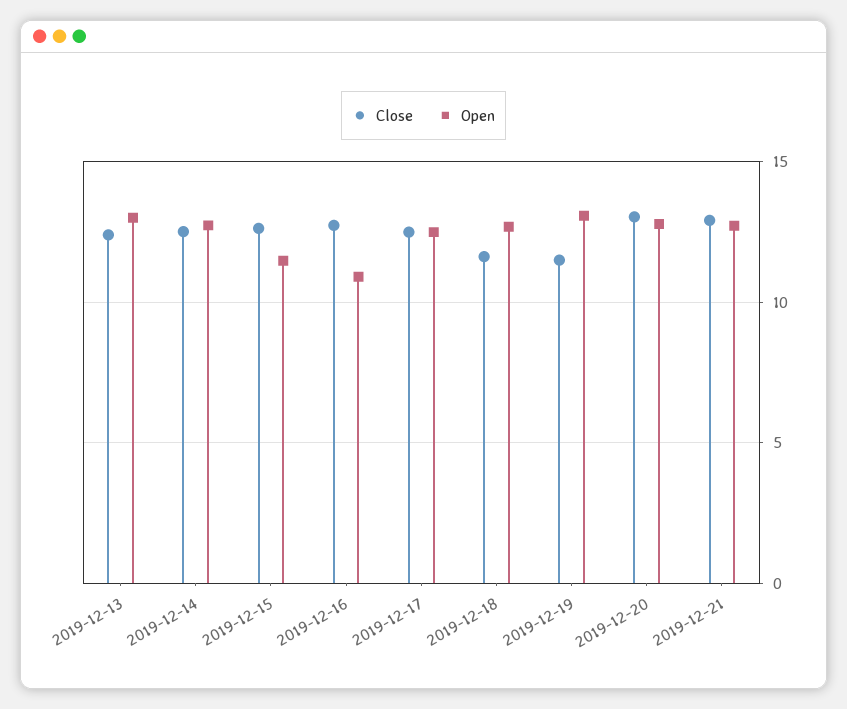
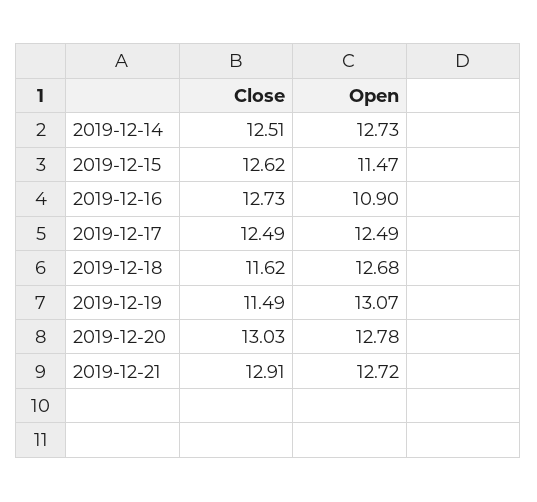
Close, 2019-12-13: 12.5 -> none
Open, 2019-12-13: 13 -> none

